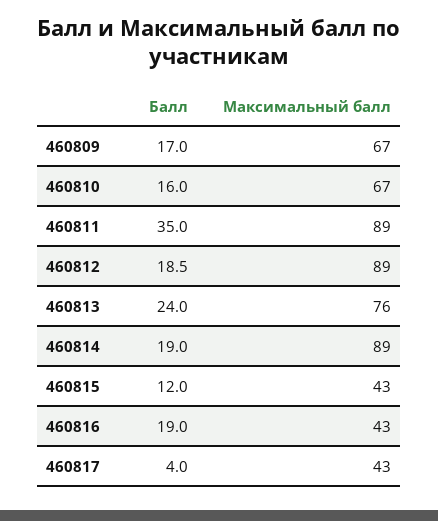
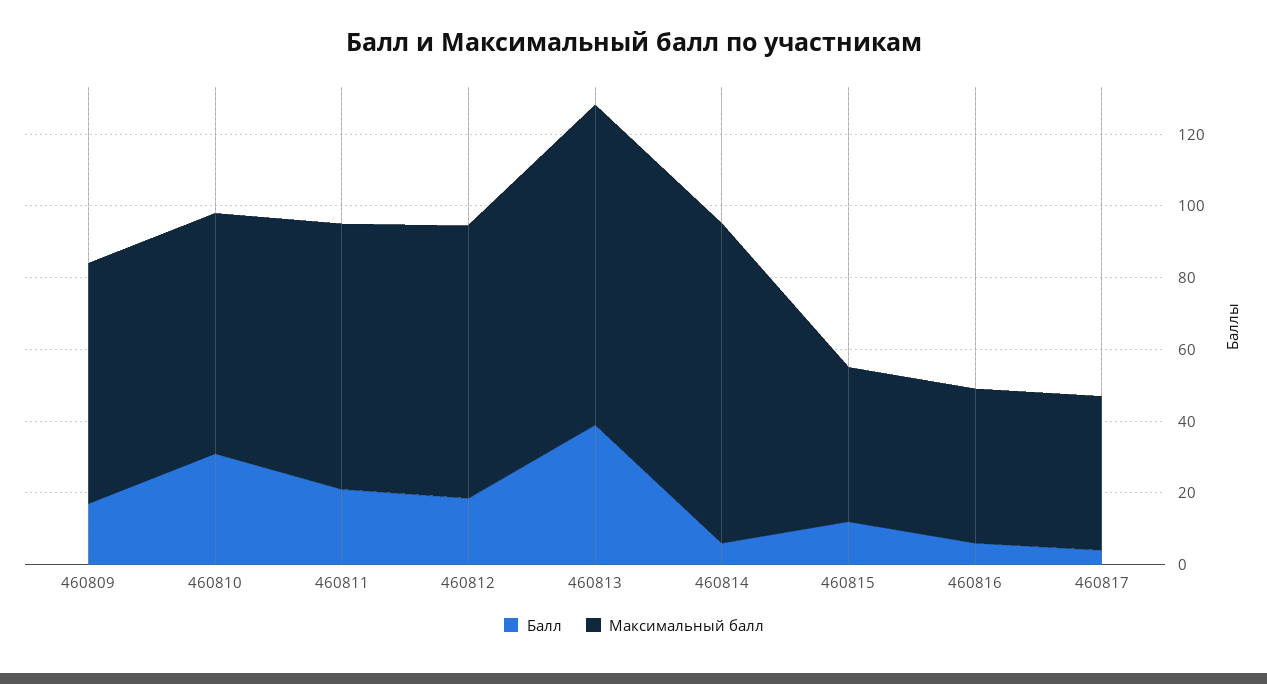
Балл, 460810: 16 -> 30
Балл, 460811: 35 -> 20
Максимальный балл, 460811: 89 -> 75
Максимальный балл, 460812: 89 -> 75
Балл, 460813: 24 -> 40
Максимальный балл, 460813: 76 -> 90
Балл, 460814: 19 -> 5
Балл, 460816: 19 -> 5

